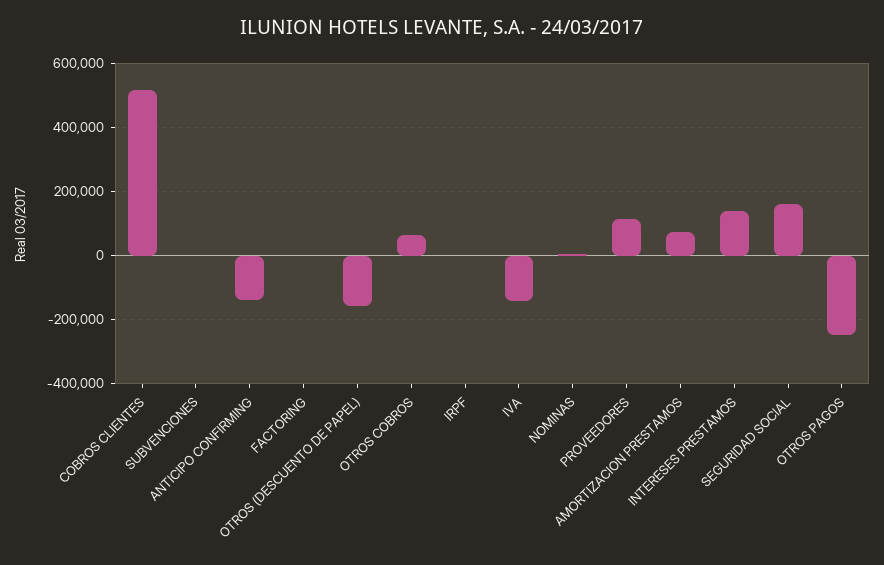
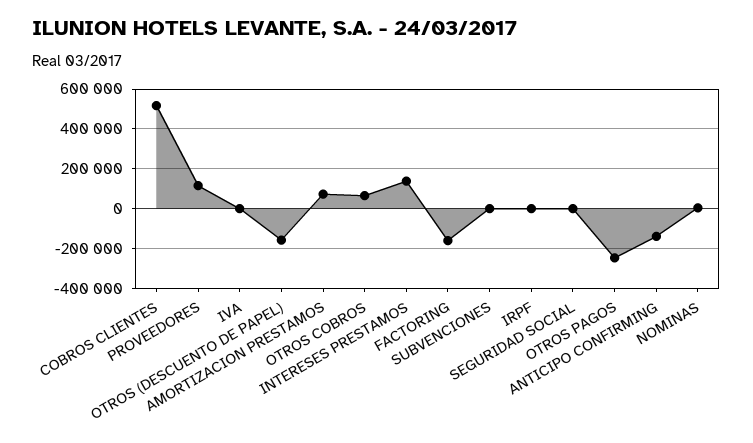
FACTORING: 0 -> -150000
IVA: -140000 -> 0
SEGURIDAD SOCIAL: 160000 -> 0

